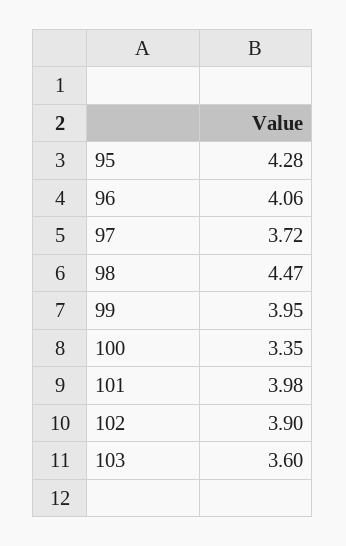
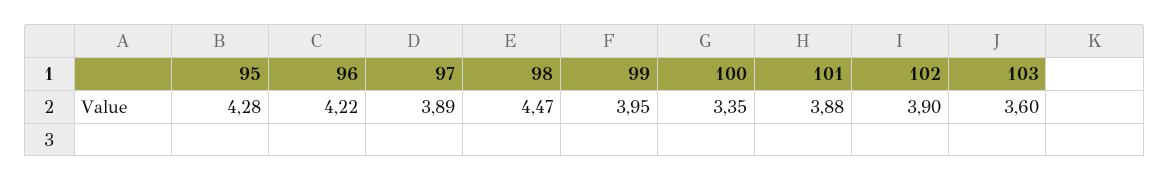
96: 4.06 -> 4.22
97: 3.72 -> 3.89
101: 3.98 -> 3.88

